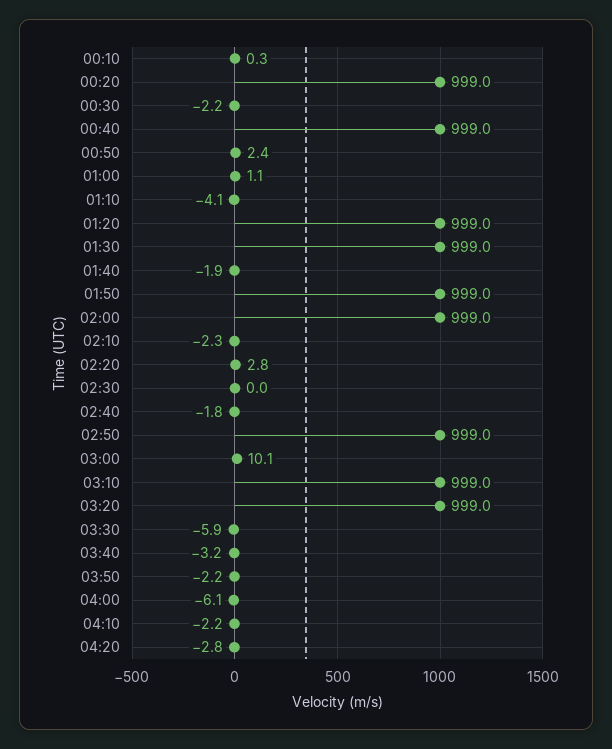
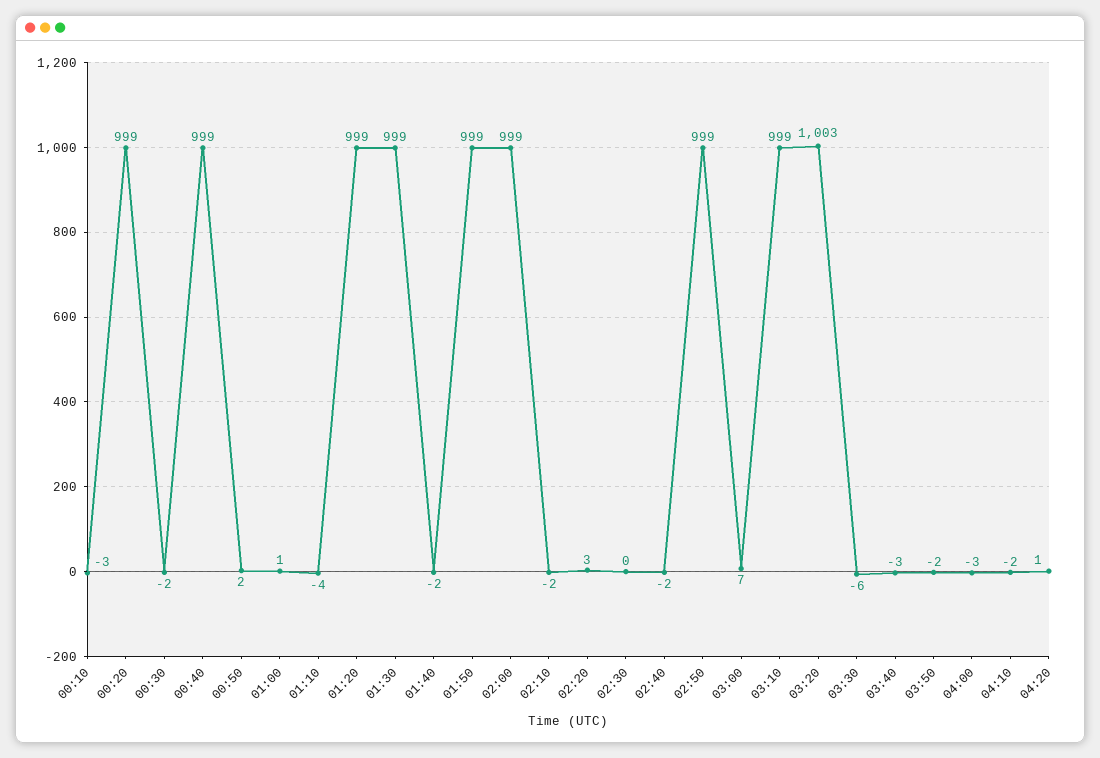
00:10: 0.3 -> -3
03:00: 10.1 -> 7
03:20: 999 -> 1003
04:00: -6.1 -> -3
04:20: -2.8 -> 1

